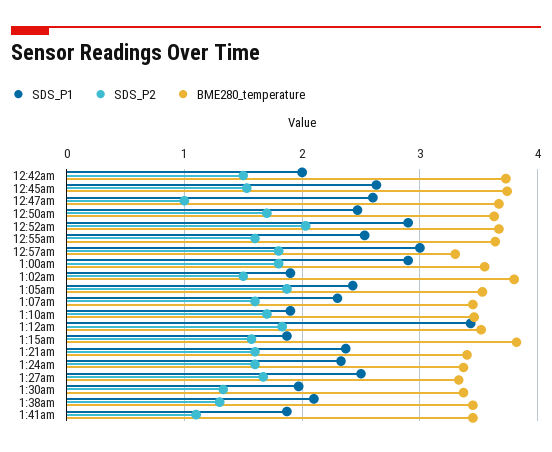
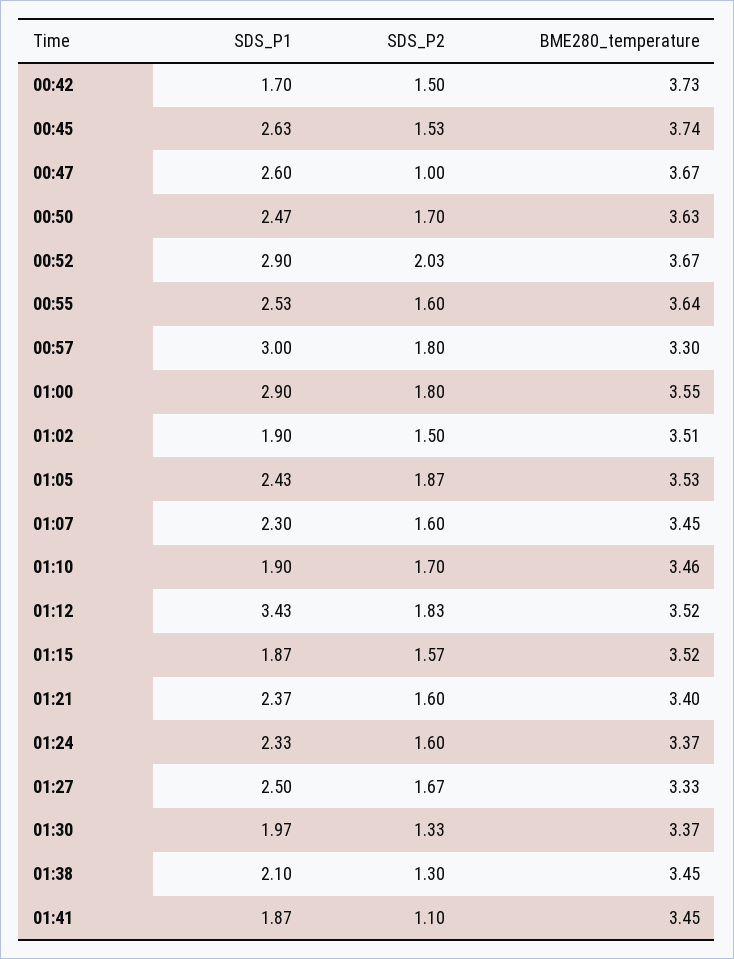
SDS_P1, 12:42am: 2 -> 1.7
BME280_temperature, 1:02am: 3.8 -> 3.51
BME280_temperature, 1:15am: 3.8 -> 3.52

